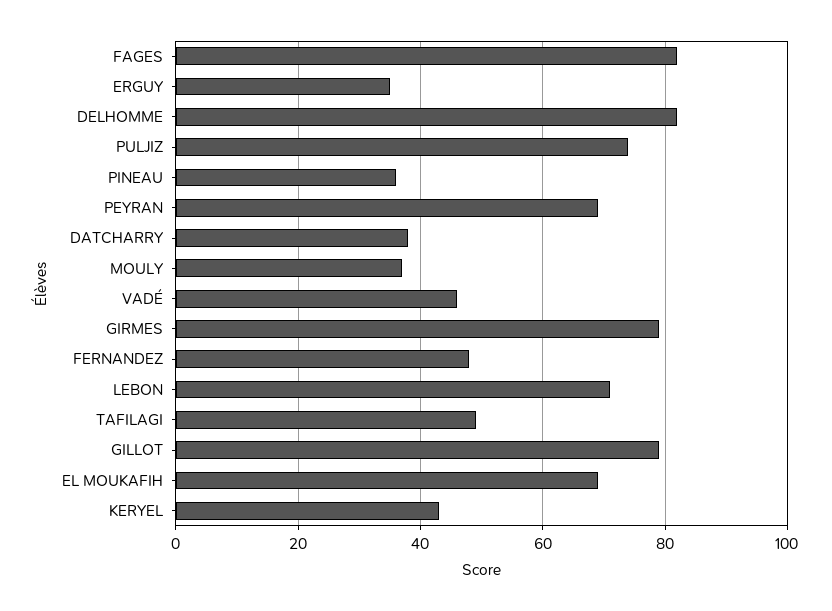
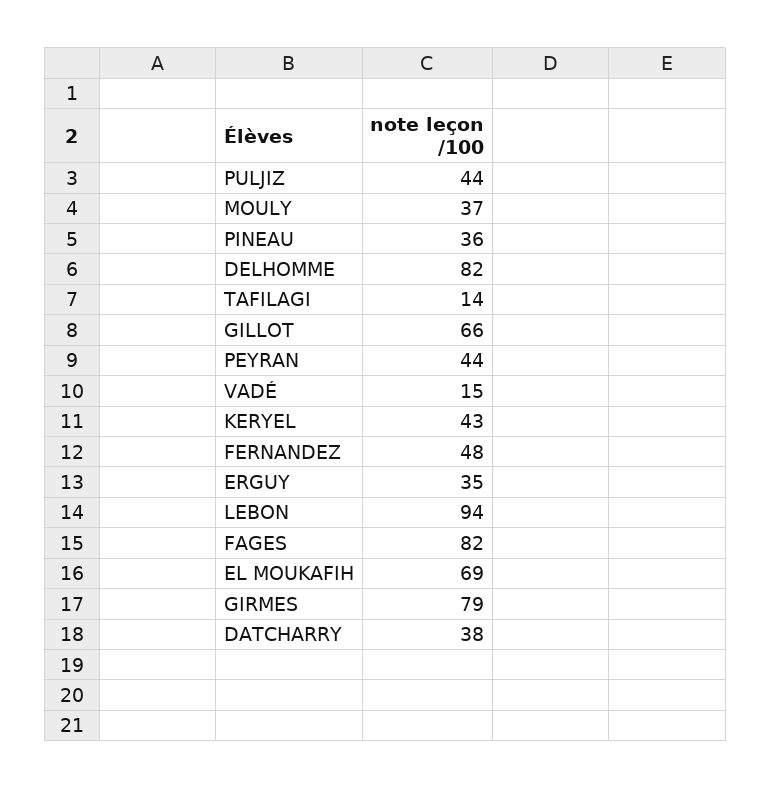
PULJIZ: 75 -> 44
PEYRAN: 70 -> 44
VADÉ: 45 -> 15
LEBON: 70 -> 94
TAFILAGI: 50 -> 14
GILLOT: 80 -> 66

